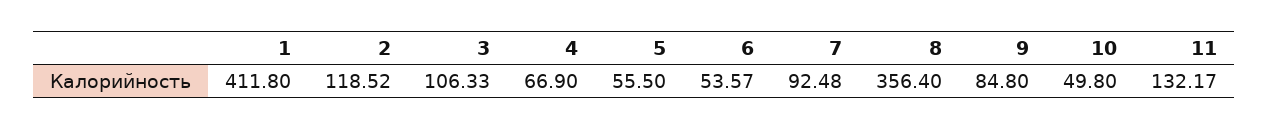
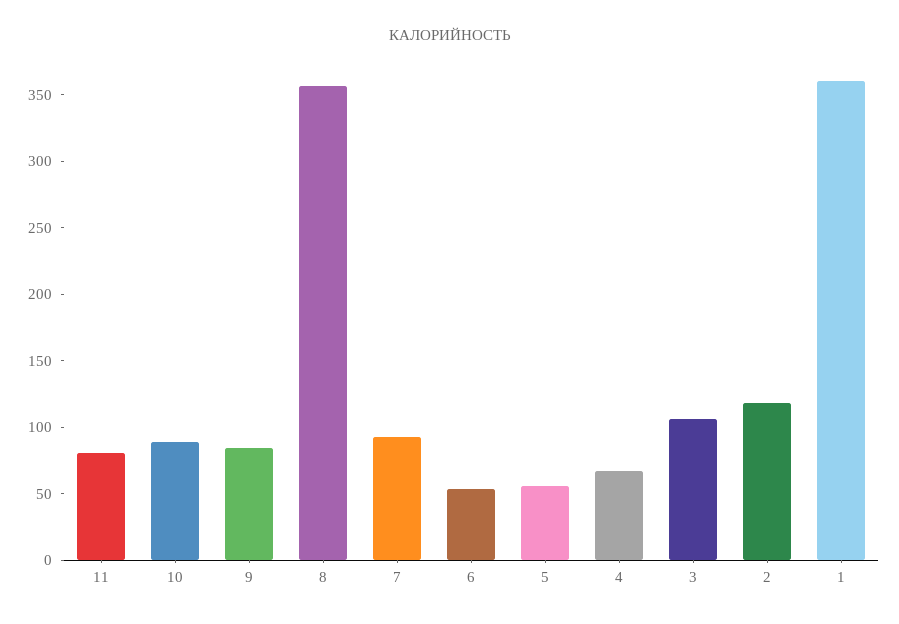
1: 411.8 -> 360
10: 49.8 -> 90
11: 132.17 -> 80

